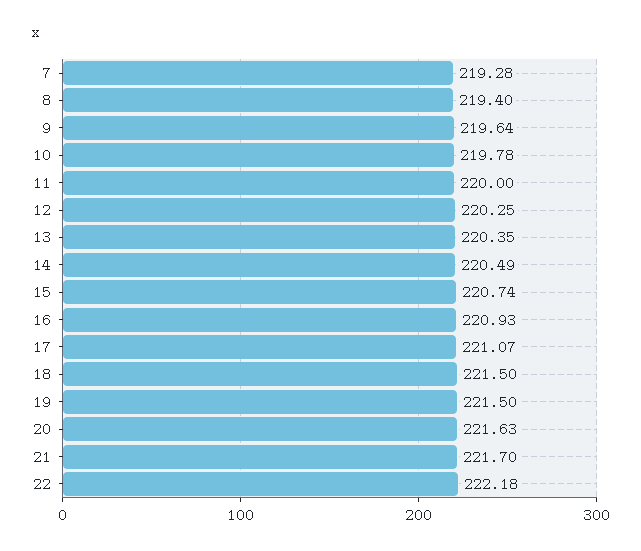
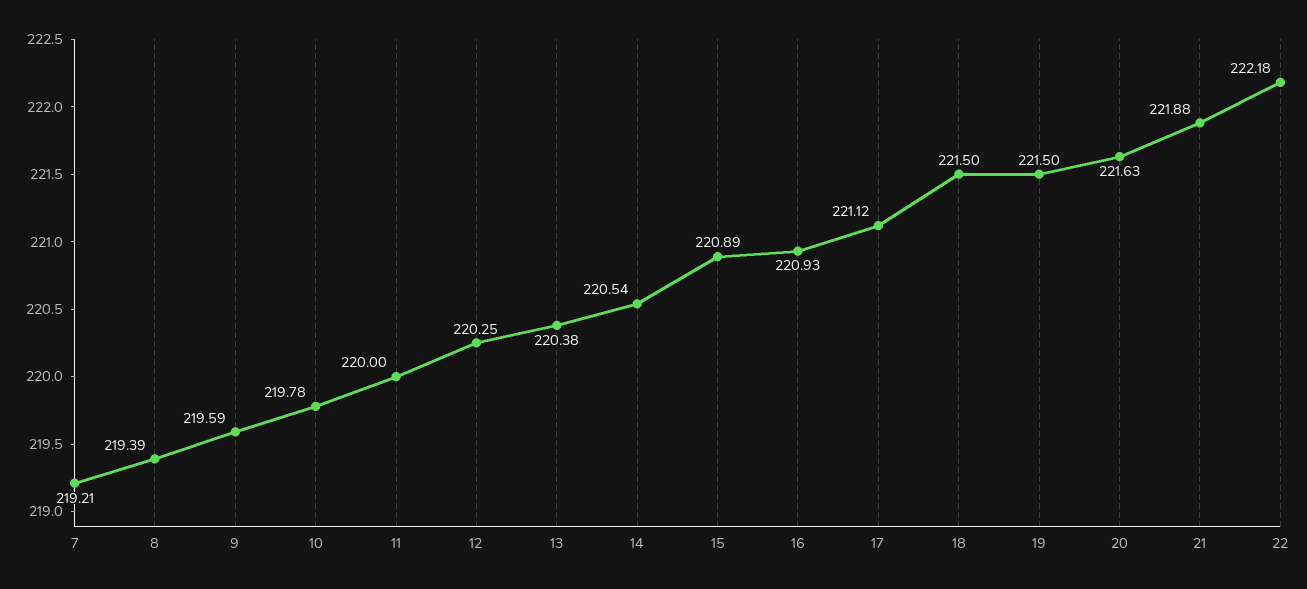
7: 219.28 -> 219.21
8: 219.4 -> 219.39
9: 219.64 -> 219.59
13: 220.35 -> 220.38
14: 220.49 -> 220.54
15: 220.74 -> 220.89
17: 221.07 -> 221.12
21: 221.7 -> 221.88

